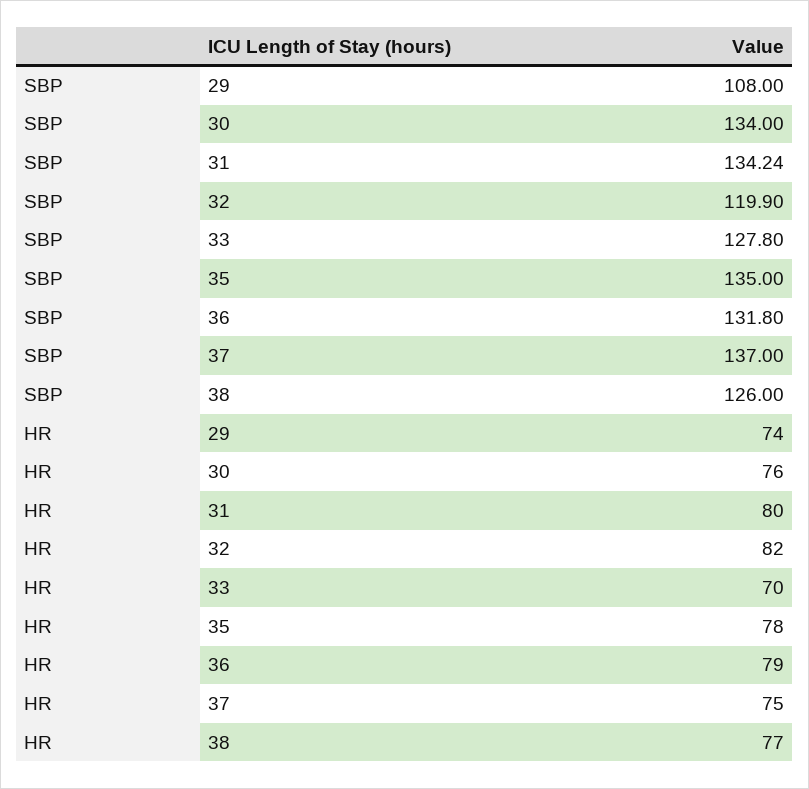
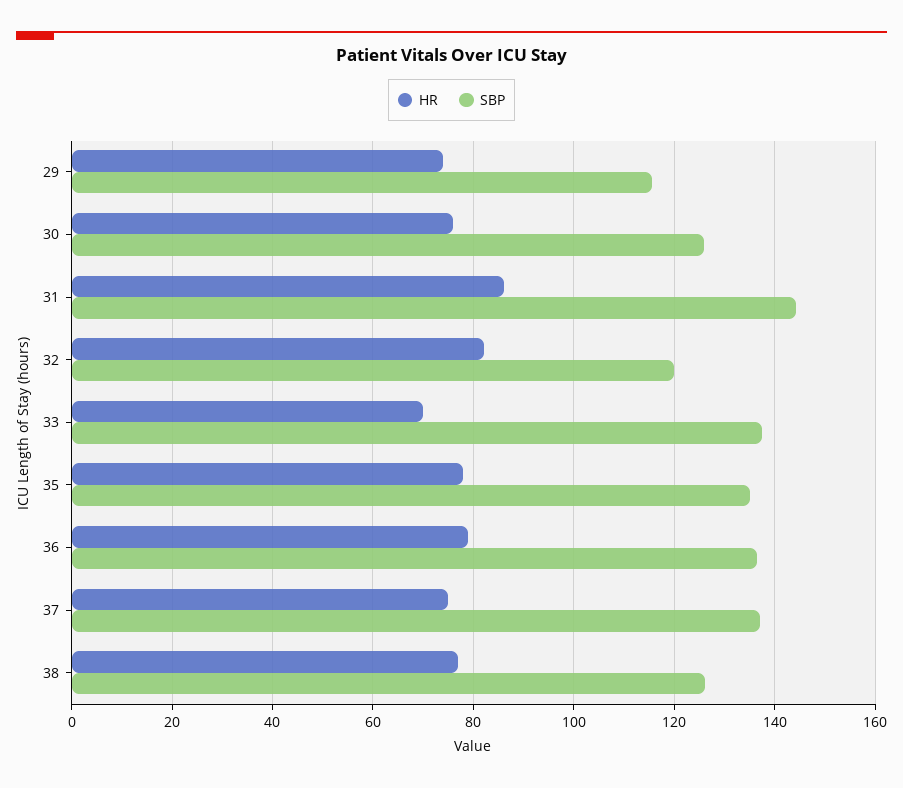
SBP, 29: 108 -> 116
SBP, 30: 134 -> 126
SBP, 31: 134.24 -> 144
SBP, 33: 127.8 -> 138
SBP, 36: 131.8 -> 136
HR, 31: 80 -> 86

